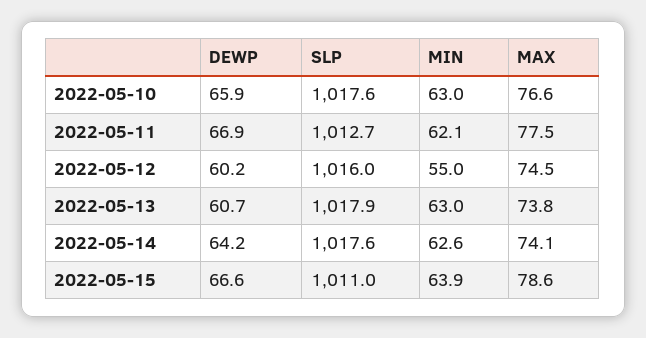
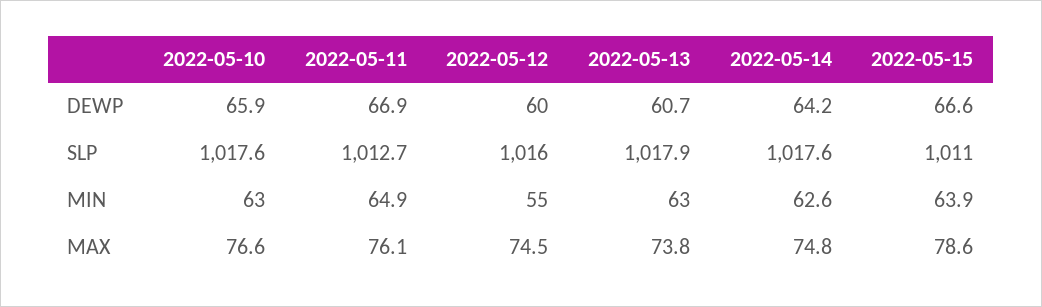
MIN, 2022-05-11: 62.1 -> 64.9
MAX, 2022-05-11: 77.5 -> 76.1
DEWP, 2022-05-12: 60.2 -> 60
MAX, 2022-05-14: 74.1 -> 74.8

